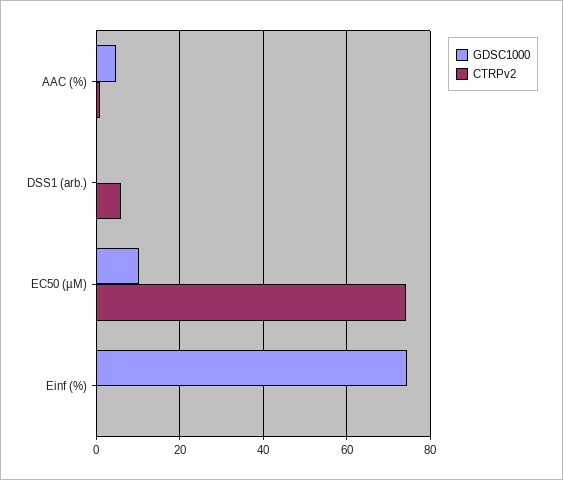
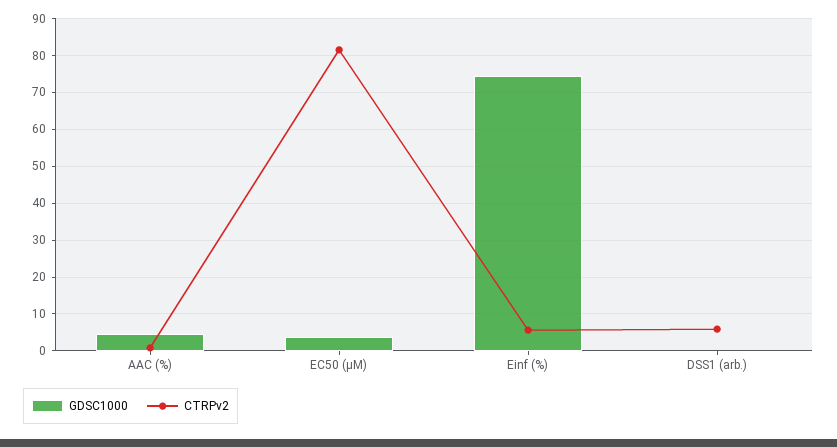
GDSC1000, EC50 (µM): 10 -> 4
CTRPv2, EC50 (µM): 74 -> 82
CTRPv2, Einf (%): 0 -> 6

